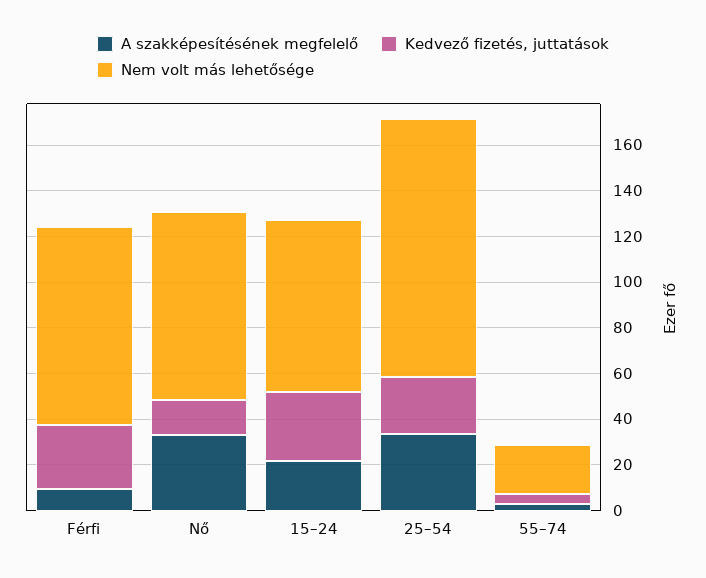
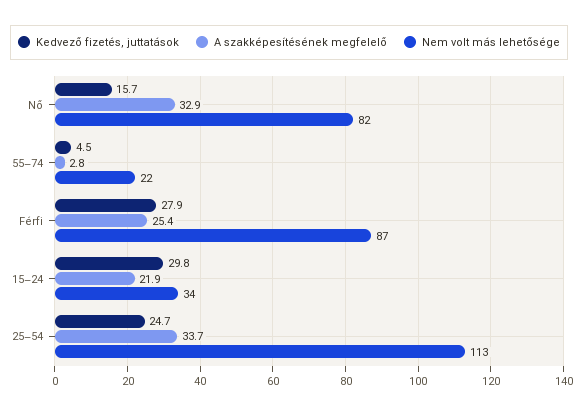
A szakképesítésének megfelelő, Férfi: 10 -> 25.4
Nem volt más lehetősége, 15–24: 75 -> 34

